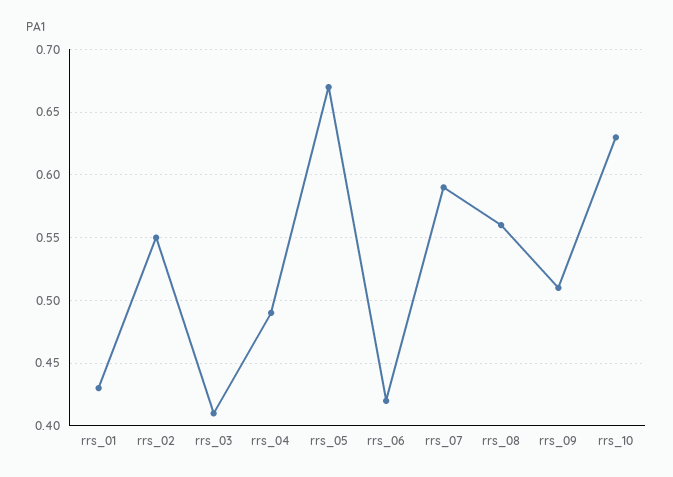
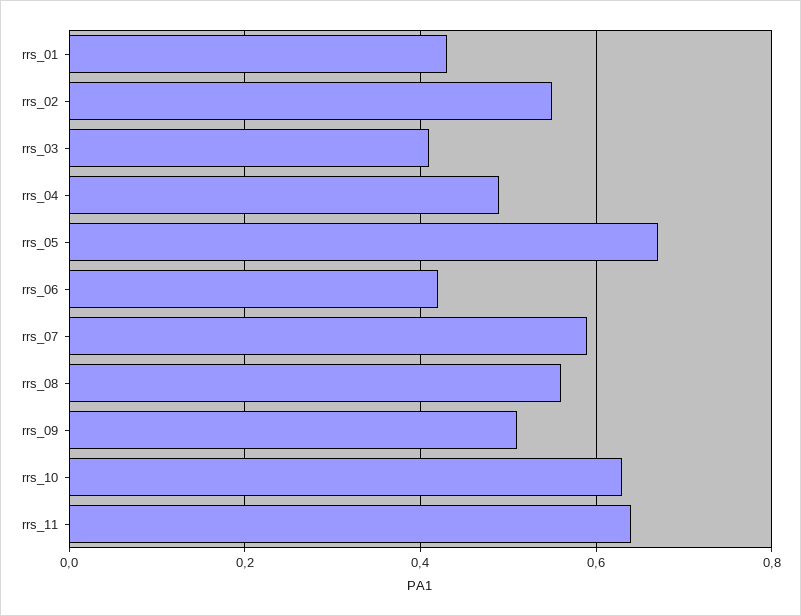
rrs_11: none -> 0.65

